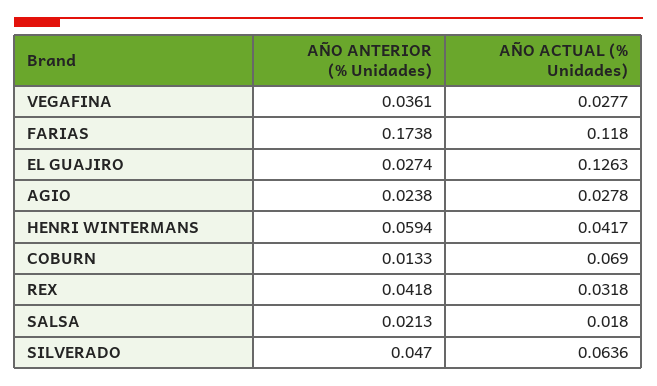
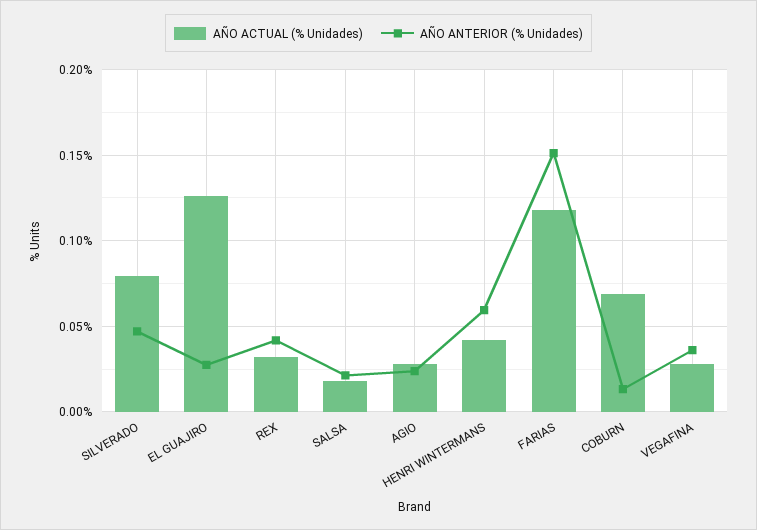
AÑO ANTERIOR (% Unidades), FARIAS: 0.1738 -> 0.15
AÑO ACTUAL (% Unidades), SILVERADO: 0.0636 -> 0.08

